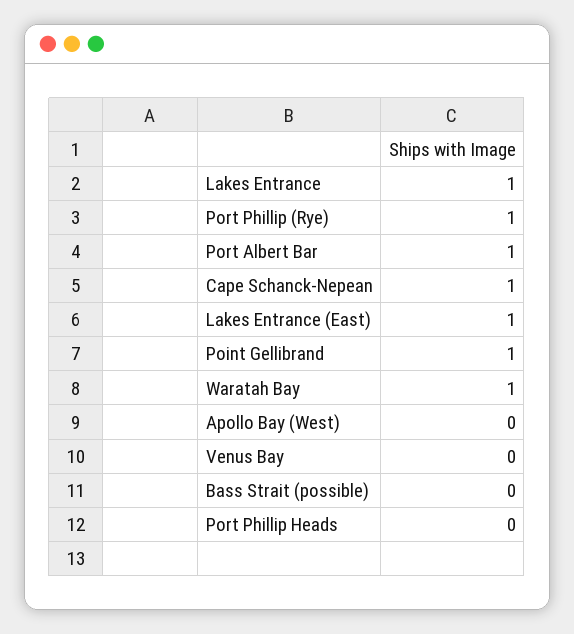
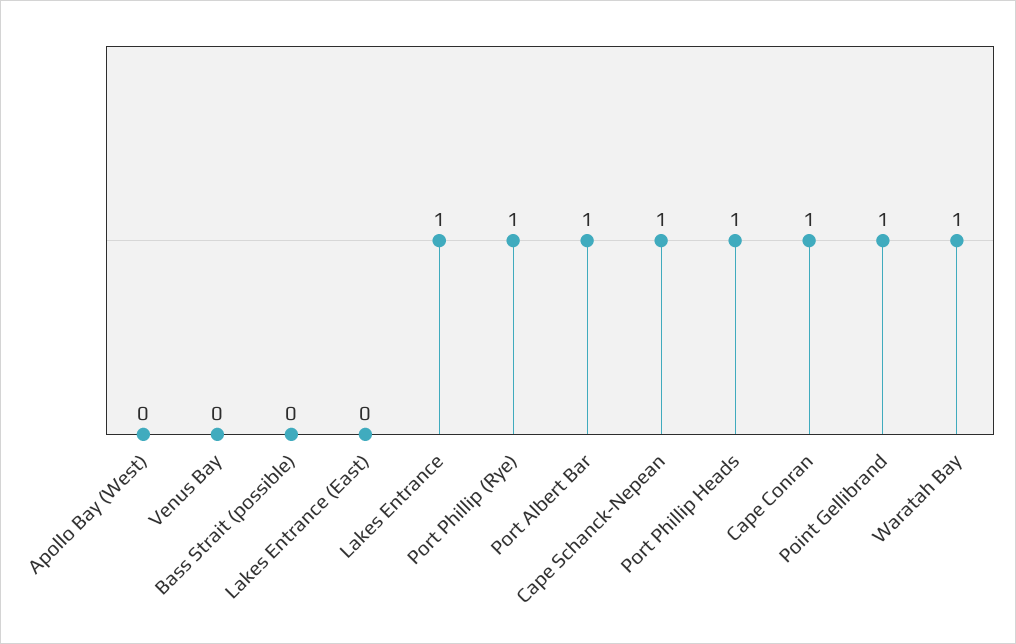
Lakes Entrance (East): 1 -> 0
Port Phillip Heads: 0 -> 1
Cape Conran: none -> 1

